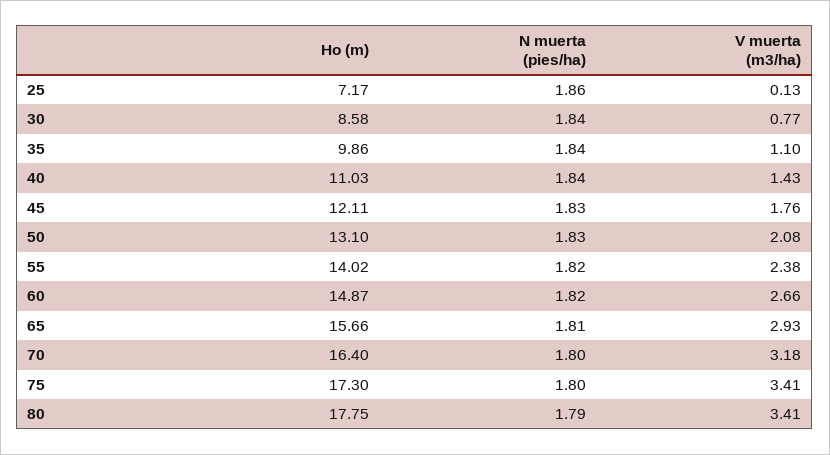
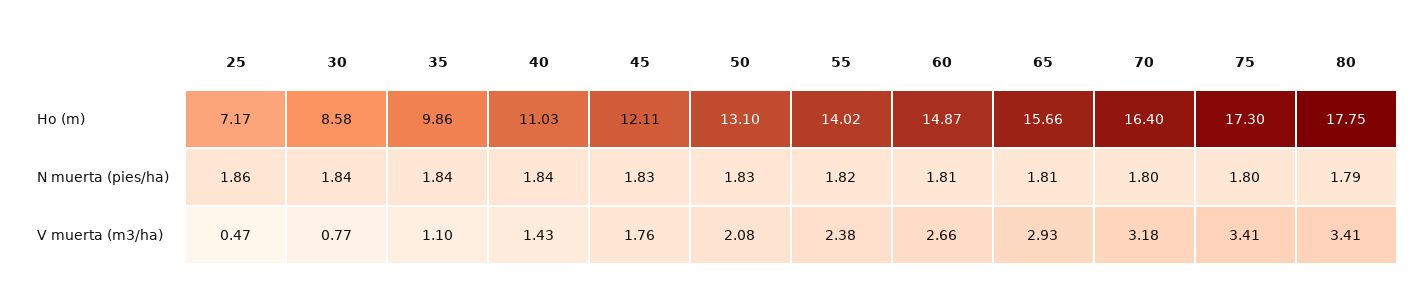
V muerta (m3/ha), 25: 0.13 -> 0.47
N muerta (pies/ha), 60: 1.82 -> 1.81

